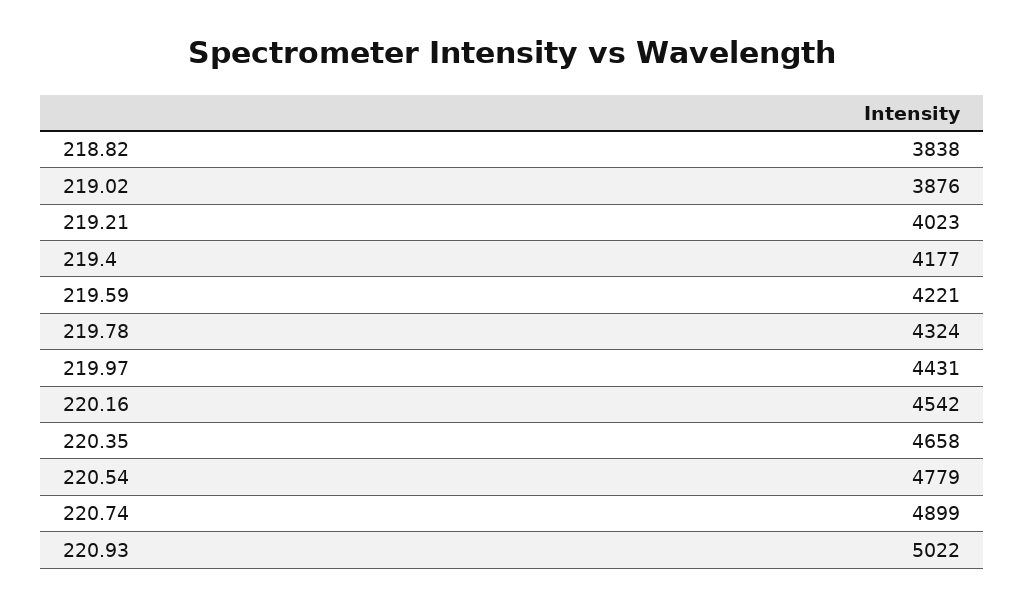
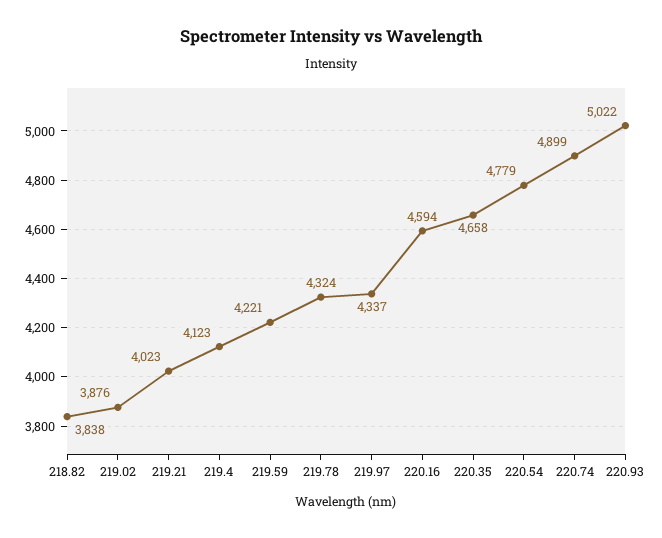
219.4: 4177 -> 4123
219.97: 4431 -> 4337
220.16: 4542 -> 4594

